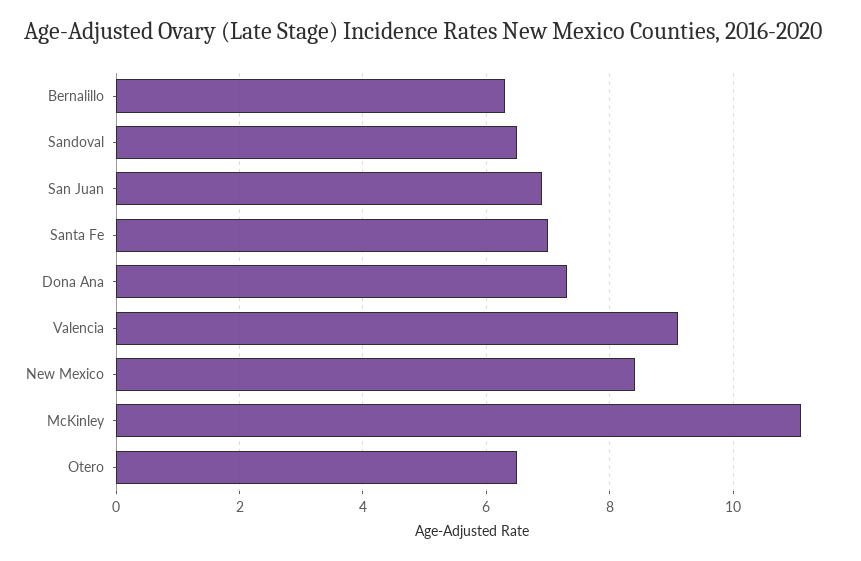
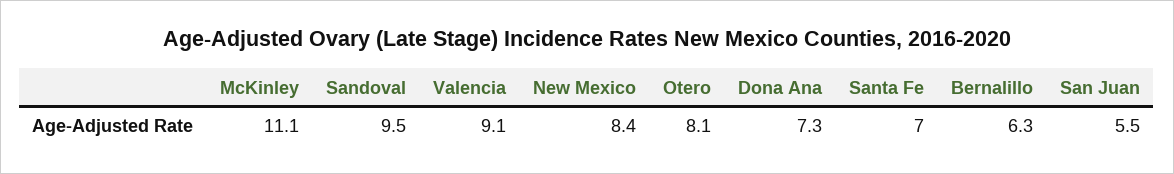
Sandoval: 6.5 -> 9.5
San Juan: 7 -> 5.5
Otero: 6.5 -> 8.1

